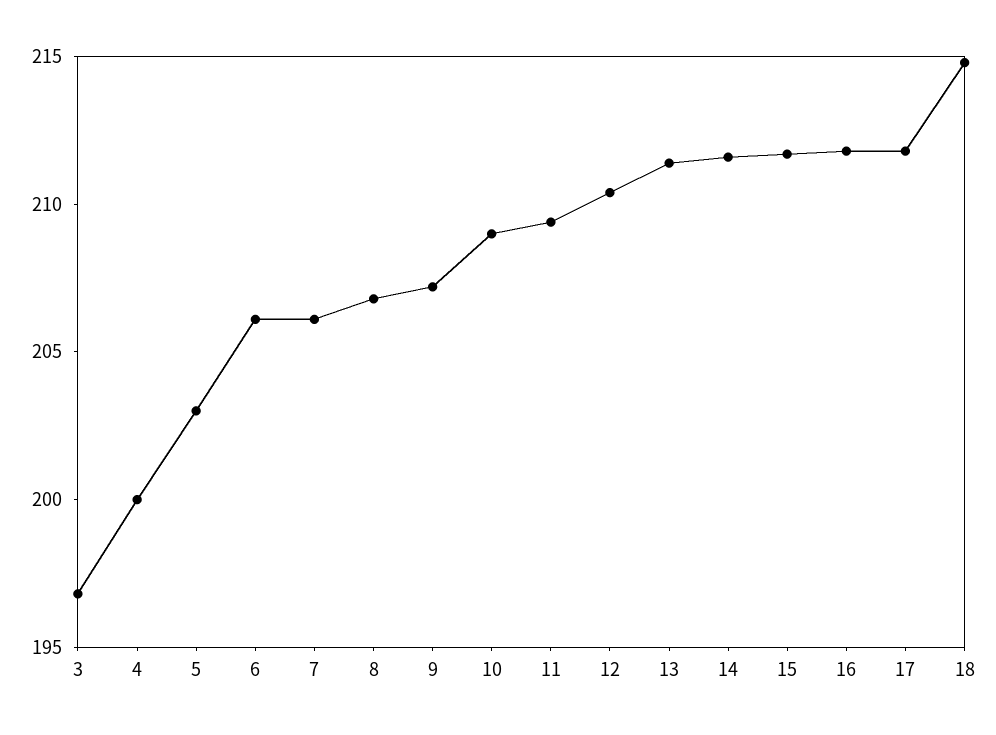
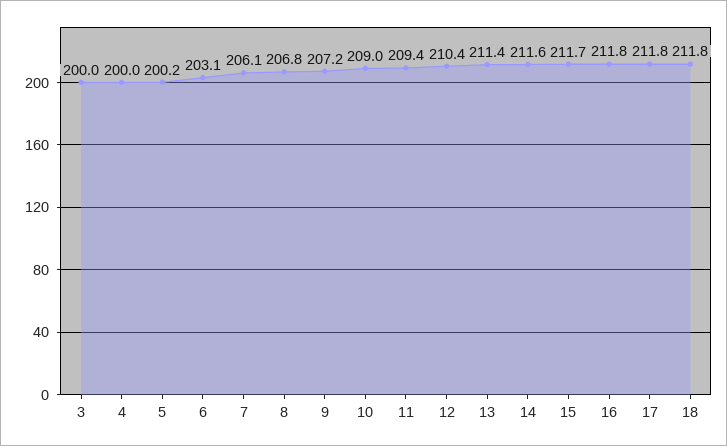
3: 197 -> 200
5: 203 -> 200.2
6: 206 -> 203.1
18: 215 -> 211.8

